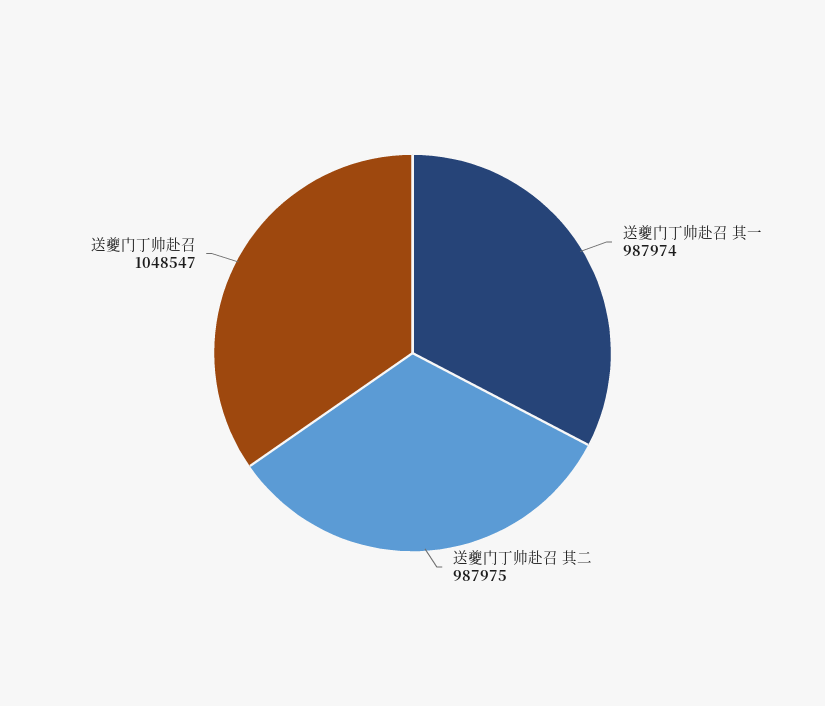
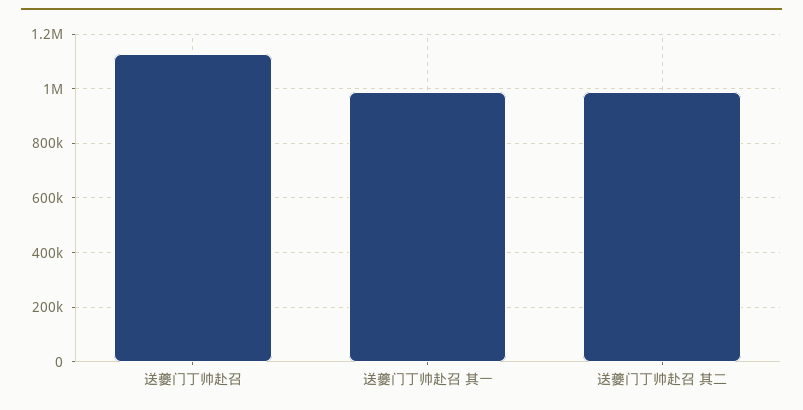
送夔门丁帅赴召: 1048547 -> 1125000

